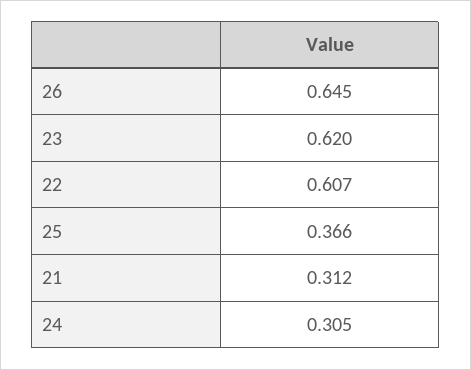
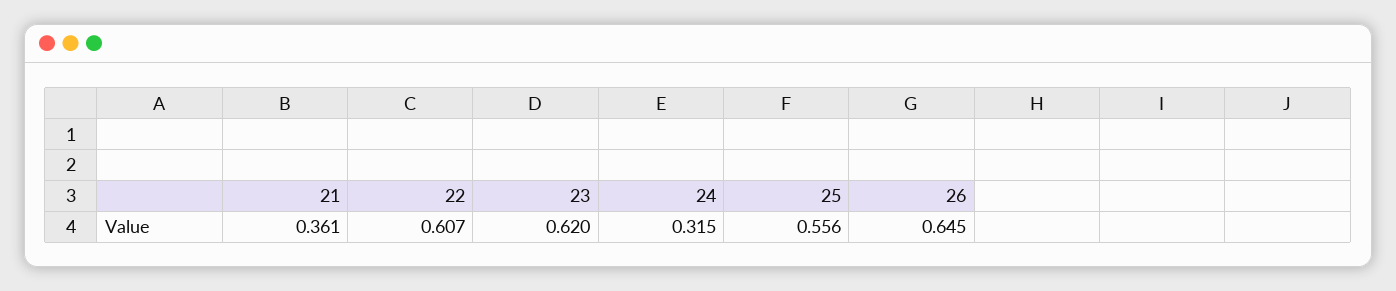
25: 0.366 -> 0.556
21: 0.312 -> 0.361
24: 0.305 -> 0.315

